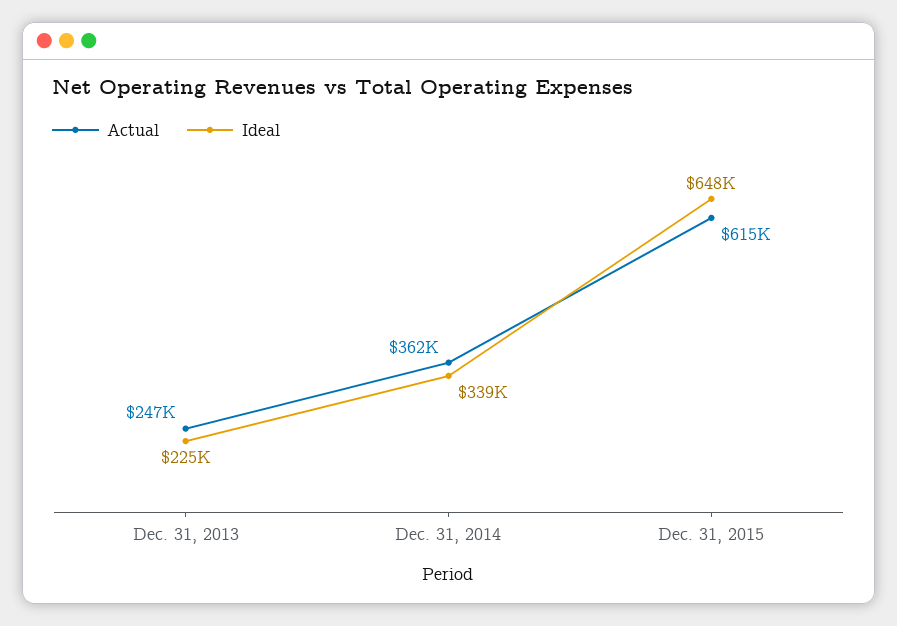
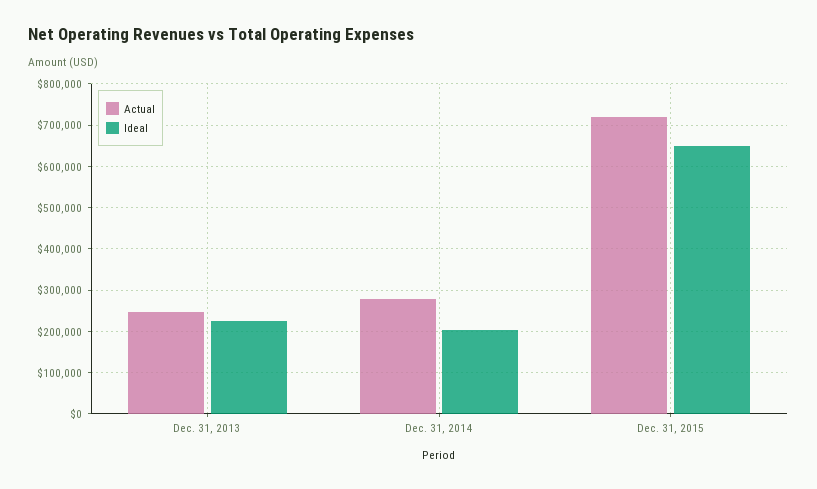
Actual, Dec. 31, 2014: 362000 -> 280000
Ideal, Dec. 31, 2014: 339000 -> 200000
Actual, Dec. 31, 2015: 615000 -> 720000

